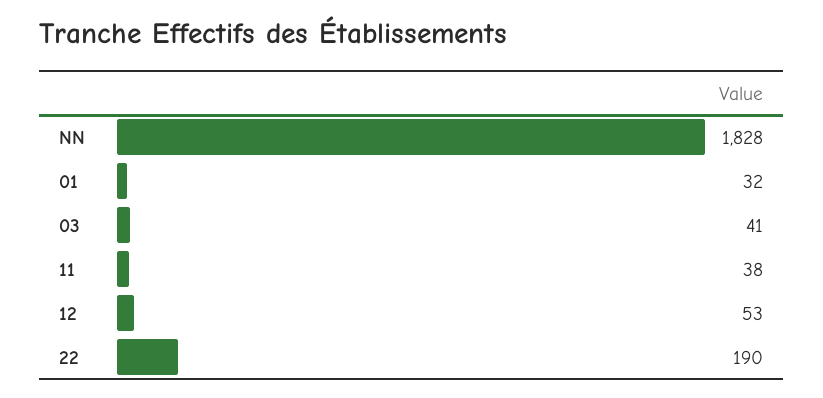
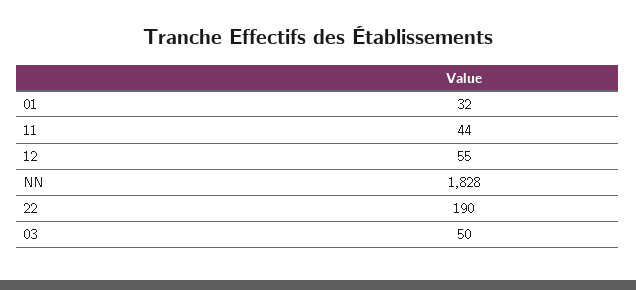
03: 41 -> 50
11: 38 -> 44
12: 53 -> 55

